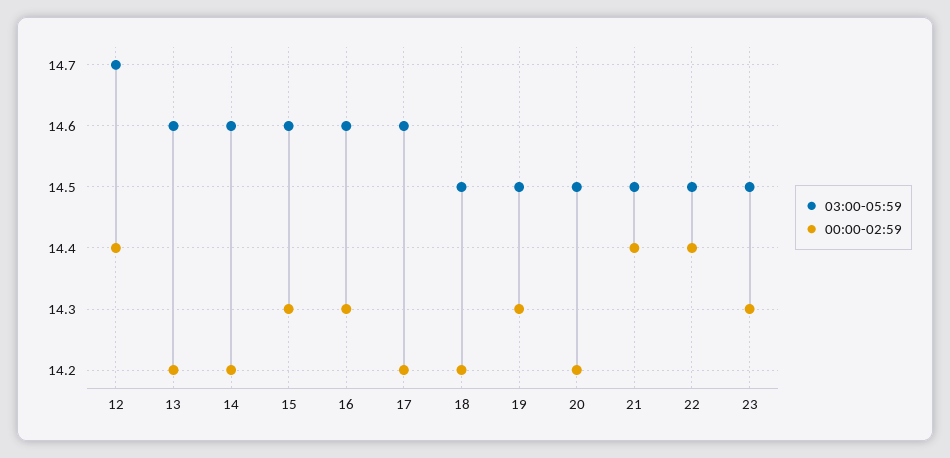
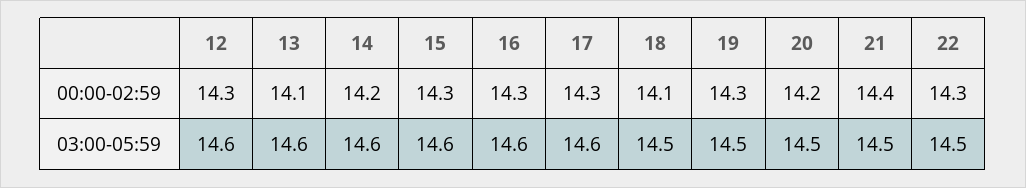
03:00-05:59, 12: 14.7 -> 14.6
00:00-02:59, 12: 14.4 -> 14.3
00:00-02:59, 13: 14.2 -> 14.1
00:00-02:59, 17: 14.2 -> 14.3
00:00-02:59, 18: 14.2 -> 14.1
00:00-02:59, 22: 14.4 -> 14.3
03:00-05:59, 23: 14.5 -> none
00:00-02:59, 23: 14.3 -> none

